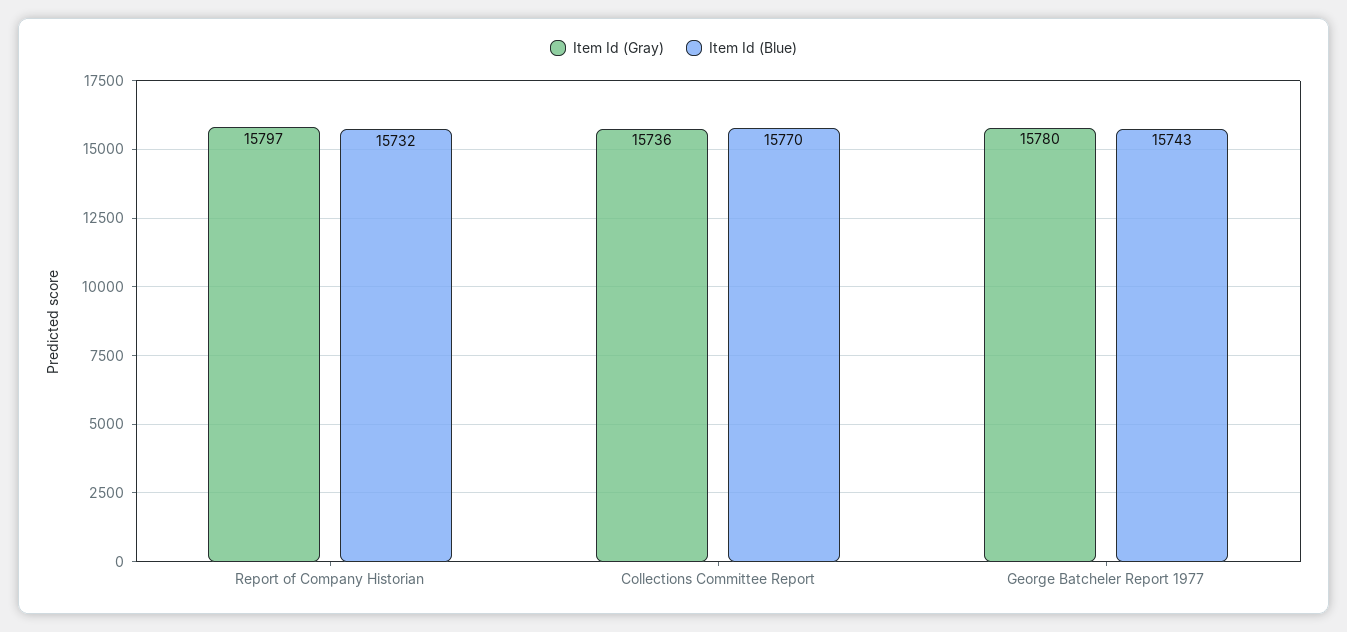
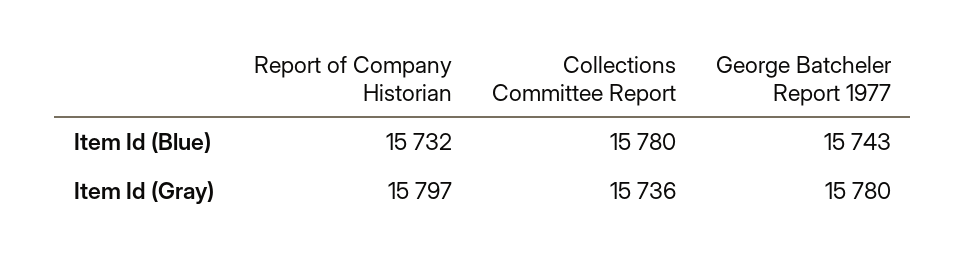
Item Id (Blue), Collections Committee Report: 15770 -> 15780

